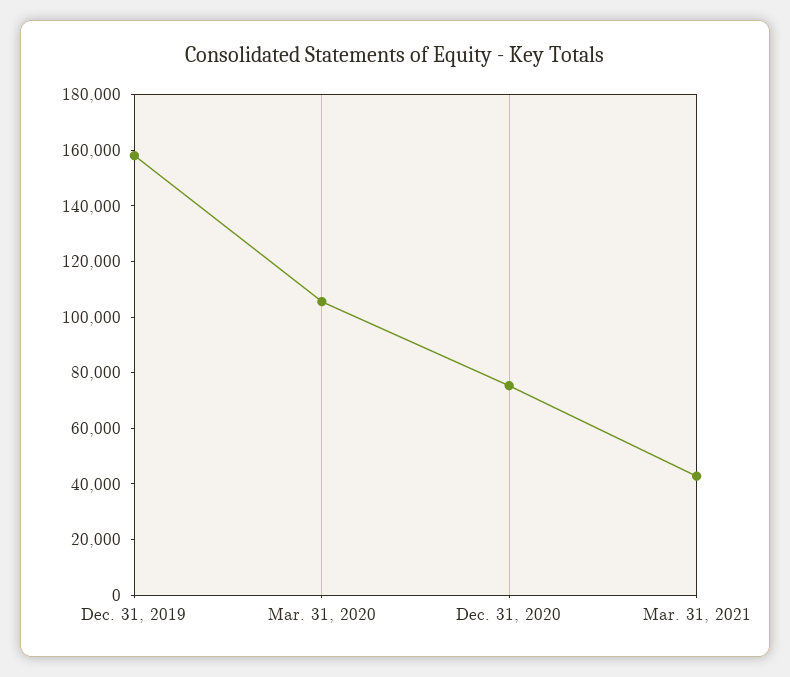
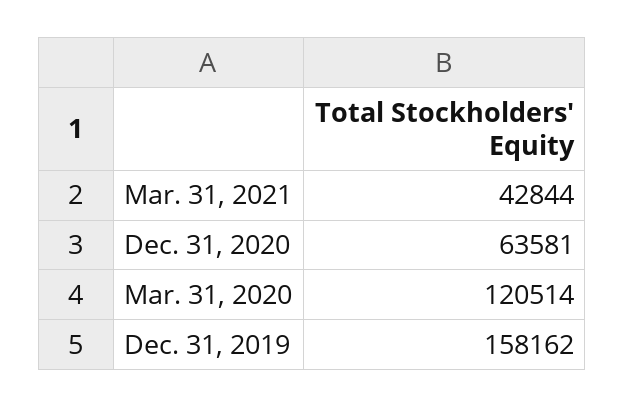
Mar. 31, 2020: 105000 -> 120514
Dec. 31, 2020: 75000 -> 63581

